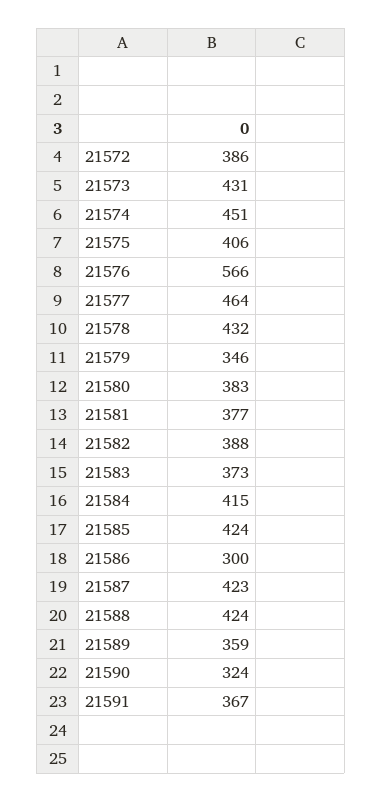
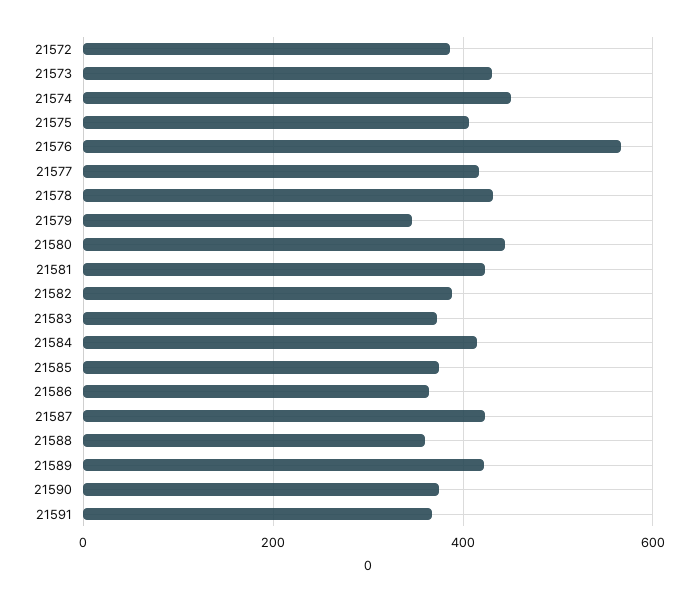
21577: 464 -> 420
21580: 383 -> 440
21581: 377 -> 420
21585: 424 -> 380
21586: 300 -> 360
21588: 424 -> 360
21589: 359 -> 420
21590: 324 -> 380

